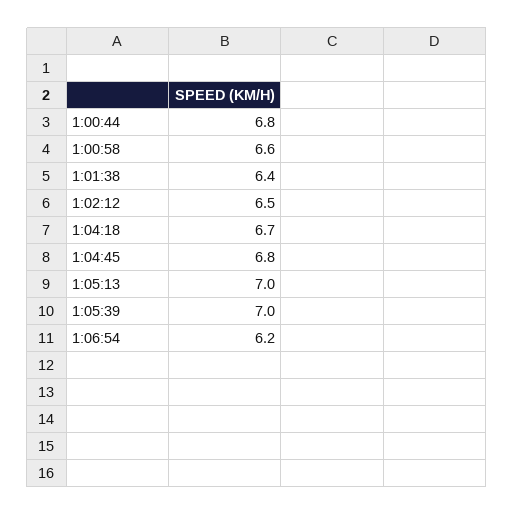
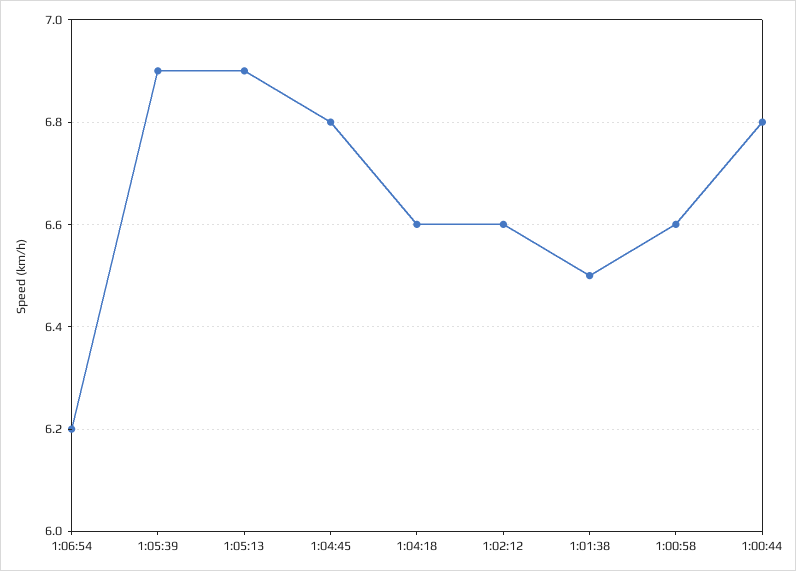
1:01:38: 6.4 -> 6.5
1:02:12: 6.5 -> 6.6
1:04:18: 6.7 -> 6.6
1:05:13: 7 -> 6.9
1:05:39: 7 -> 6.9

